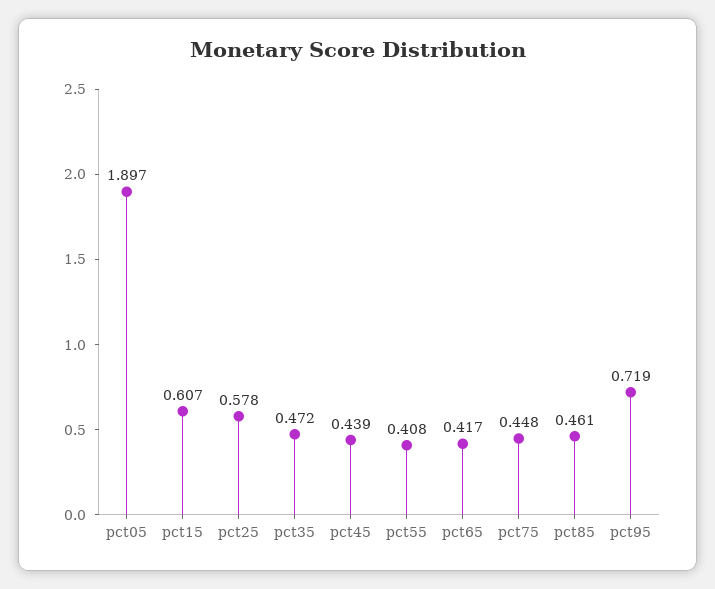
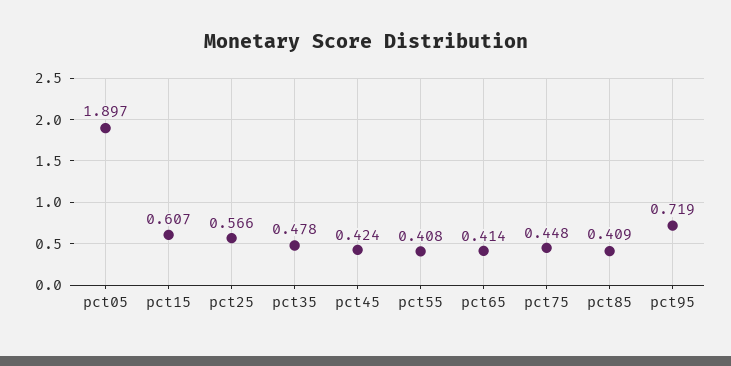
pct25: 0.578 -> 0.566
pct35: 0.472 -> 0.478
pct45: 0.439 -> 0.424
pct65: 0.417 -> 0.414
pct85: 0.461 -> 0.409

